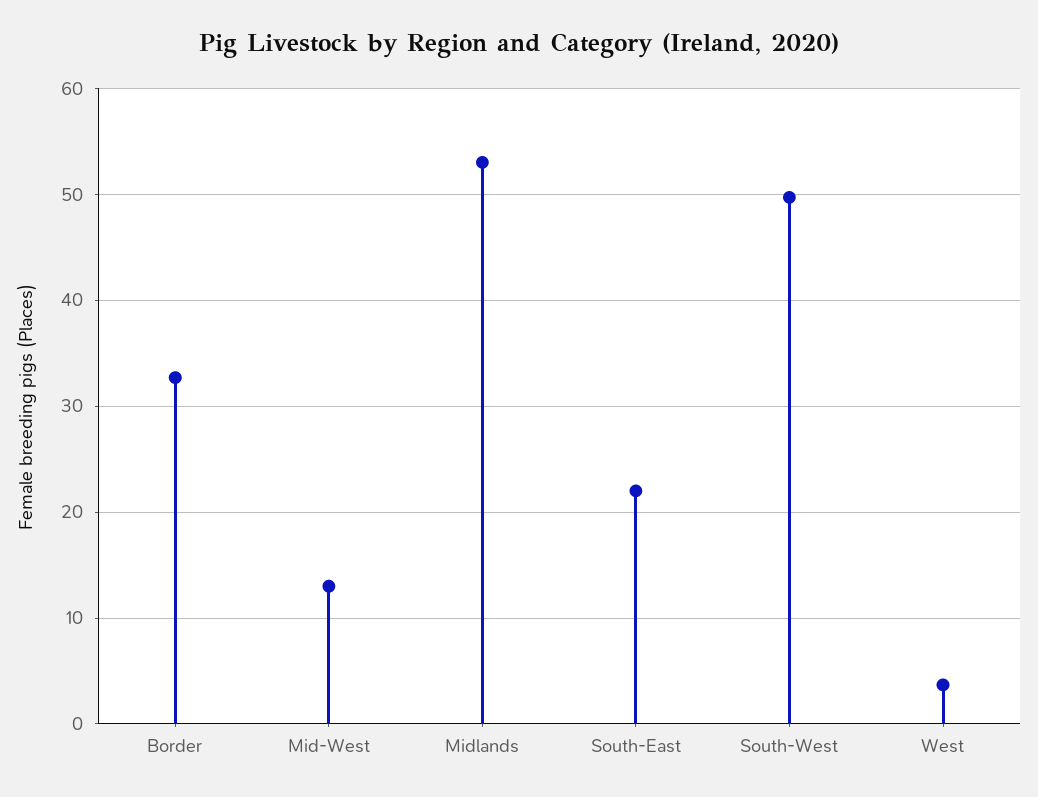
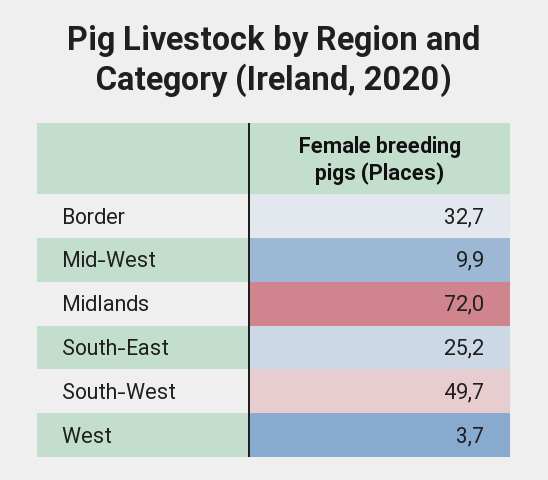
Mid-West: 13 -> 9.9
Midlands: 53 -> 72
South-East: 22 -> 25.2

